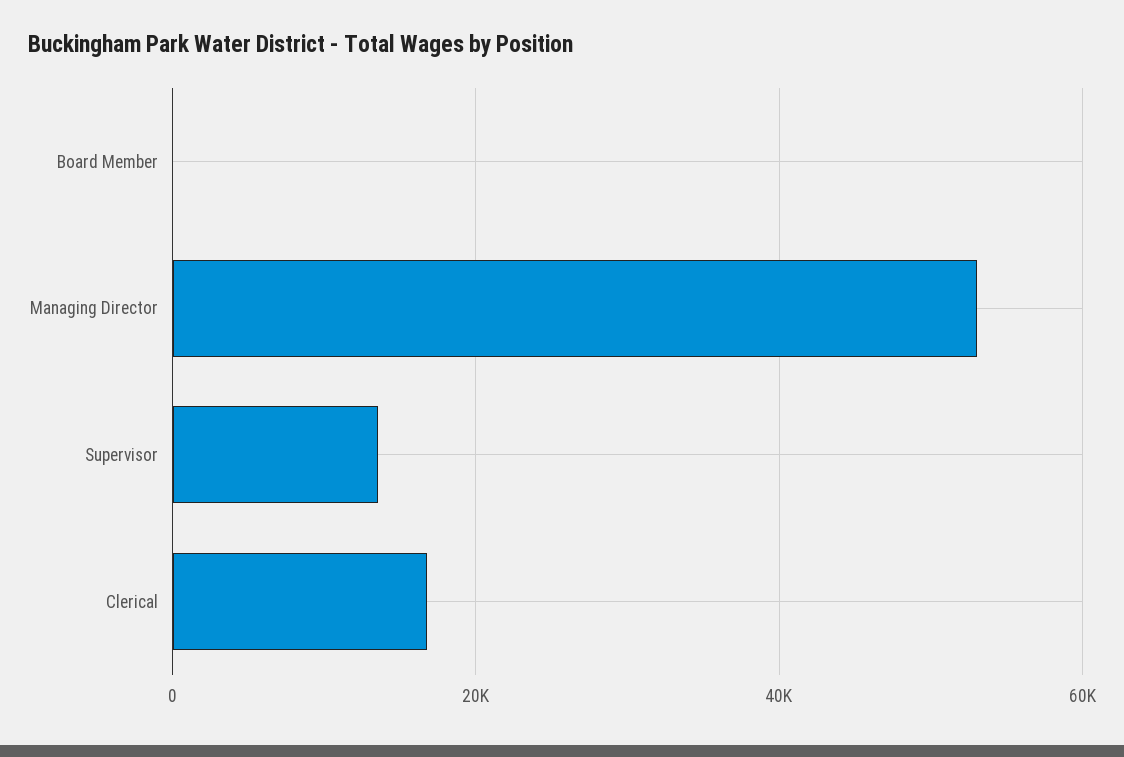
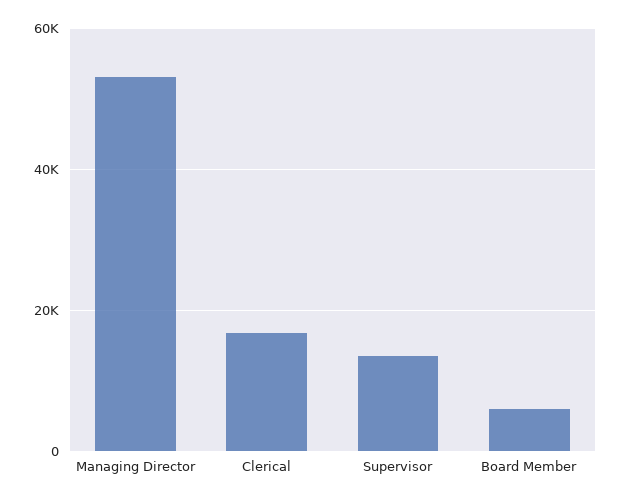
Board Member: 0 -> 6000

